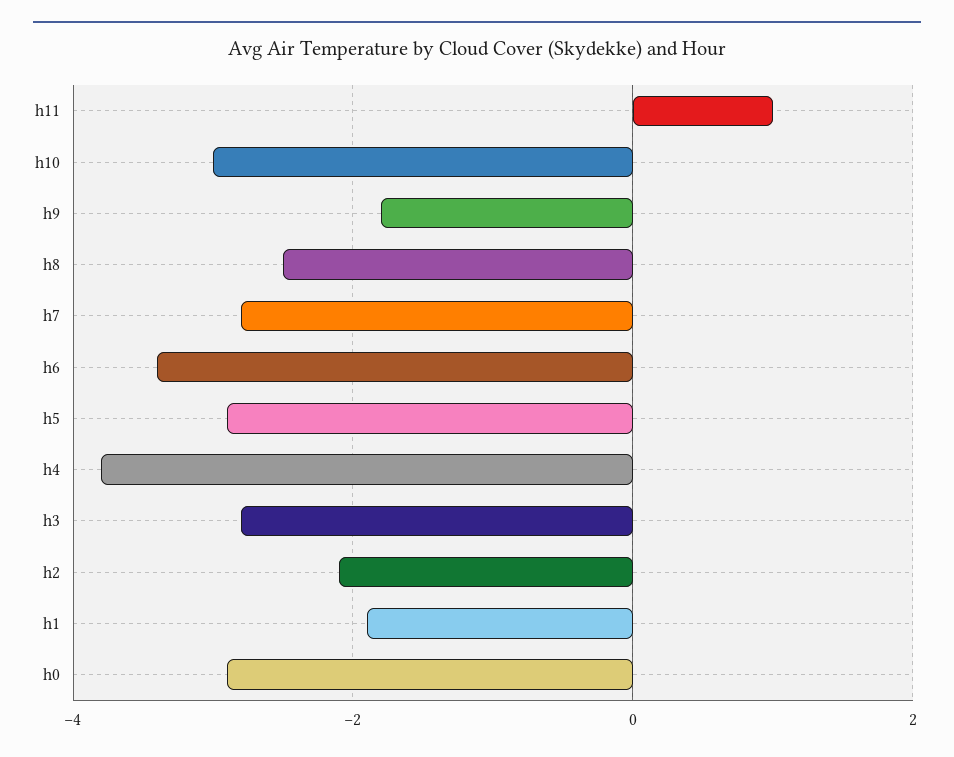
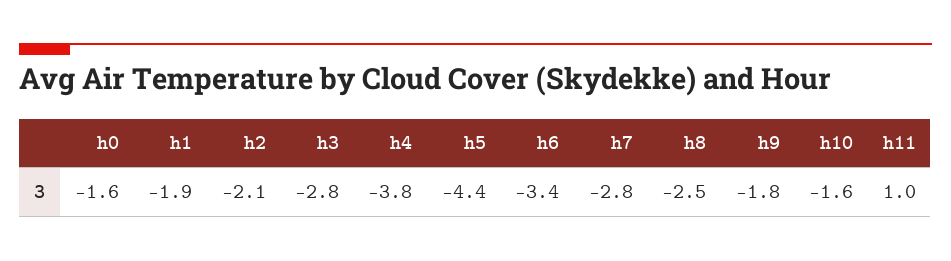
h10: -3 -> -1.6
h5: -3 -> -4.4
h0: -3 -> -1.6

